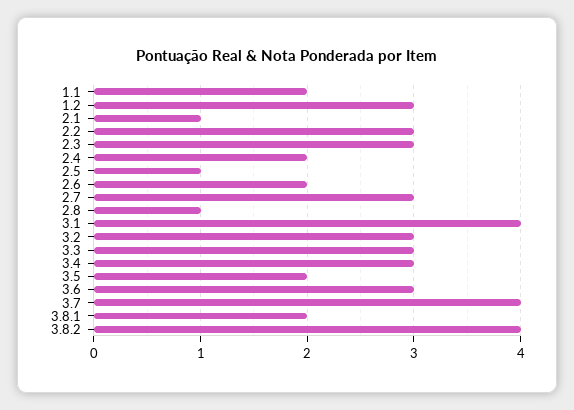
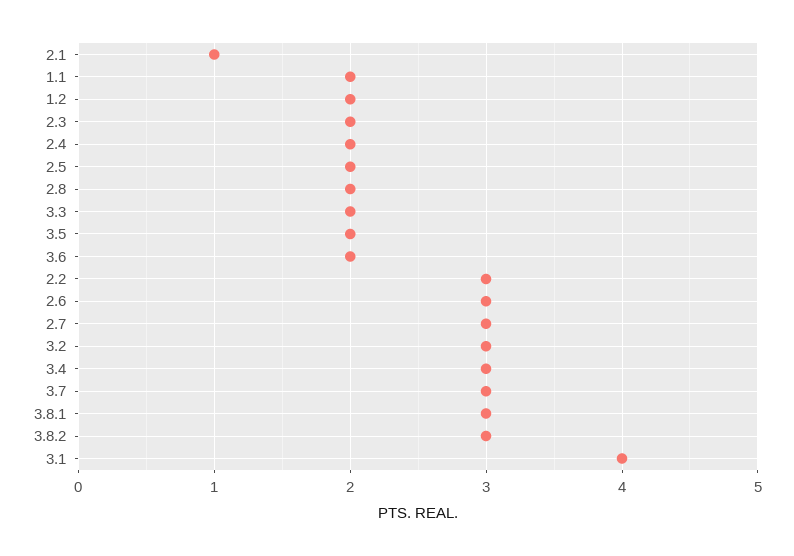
1.2: 3 -> 2
2.3: 3 -> 2
2.5: 1 -> 2
2.6: 2 -> 3
2.8: 1 -> 2
3.3: 3 -> 2
3.6: 3 -> 2
3.7: 4 -> 3
3.8.1: 2 -> 3
3.8.2: 4 -> 3

